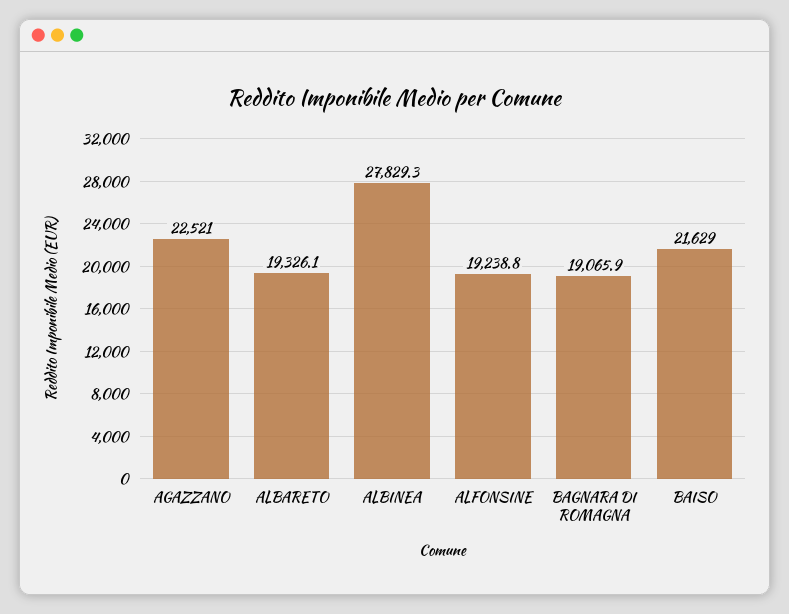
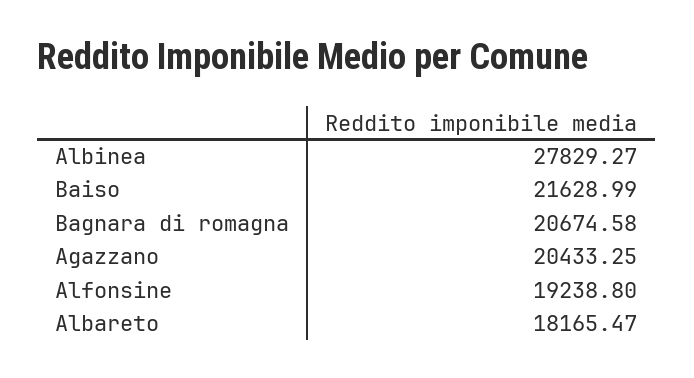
AGAZZANO: 22521 -> 20433.25
ALBARETO: 19326.1 -> 18165.47
BAGNARA DI ROMAGNA: 19065.9 -> 20674.58

